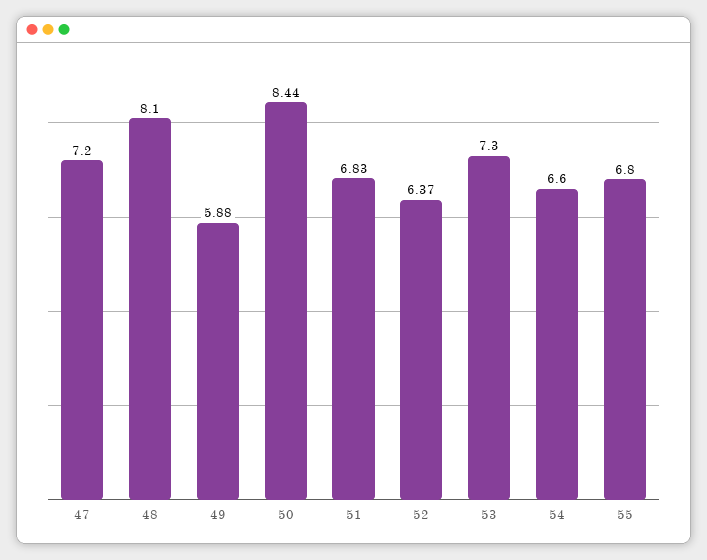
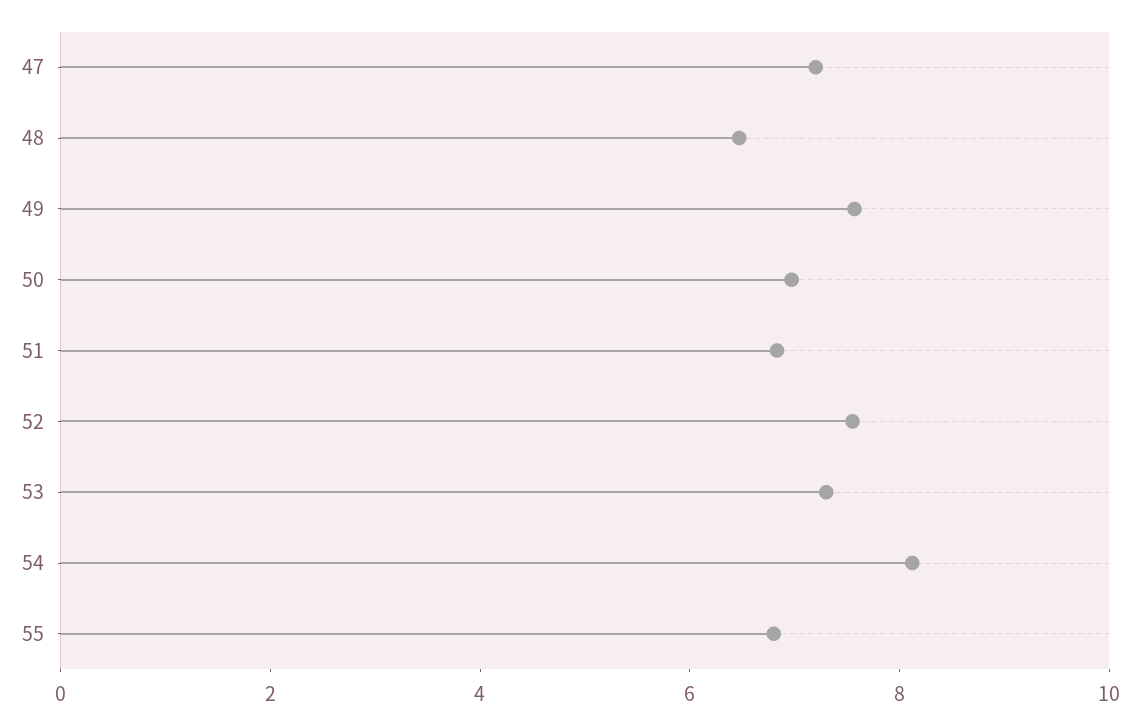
48: 8.1 -> 6.5
49: 5.88 -> 7.5
50: 8.44 -> 7
52: 6.37 -> 7.5
54: 6.6 -> 8

